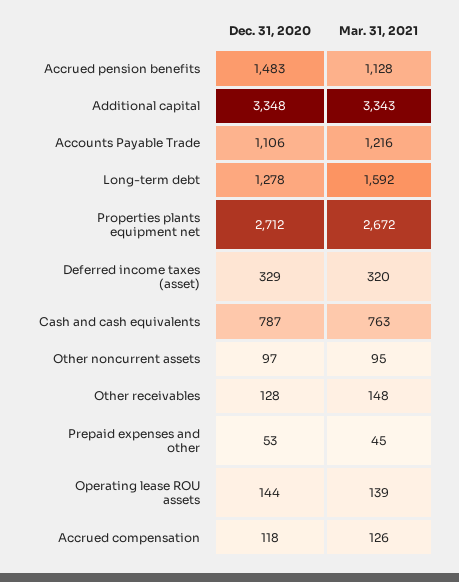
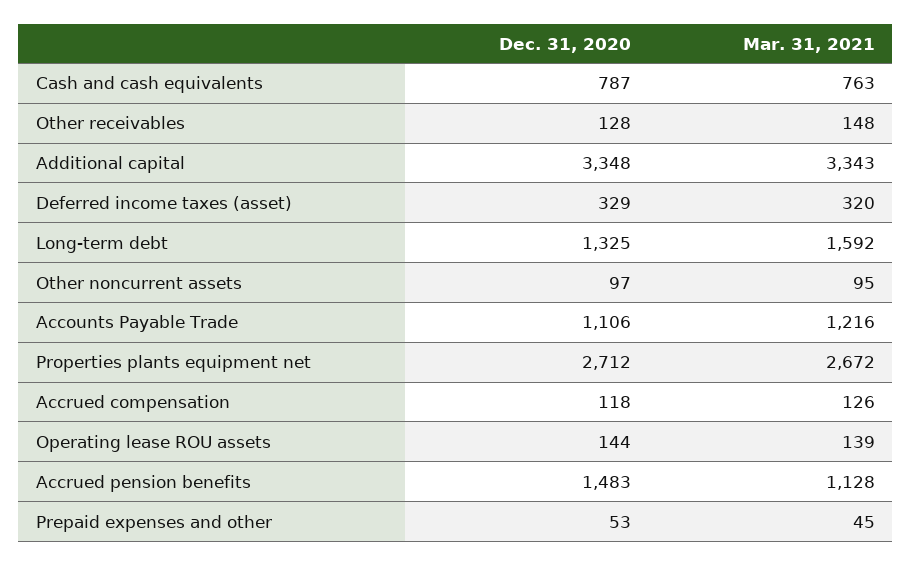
Dec. 31, 2020, Long-term debt: 1278 -> 1325

